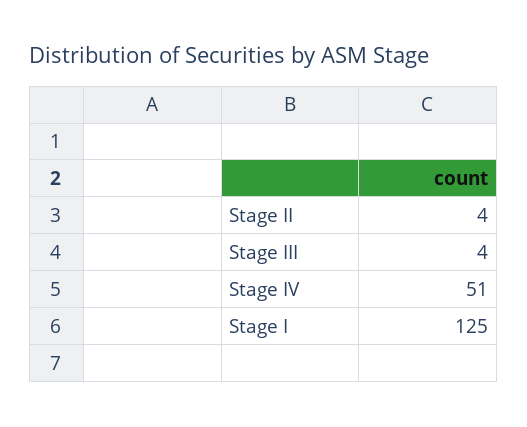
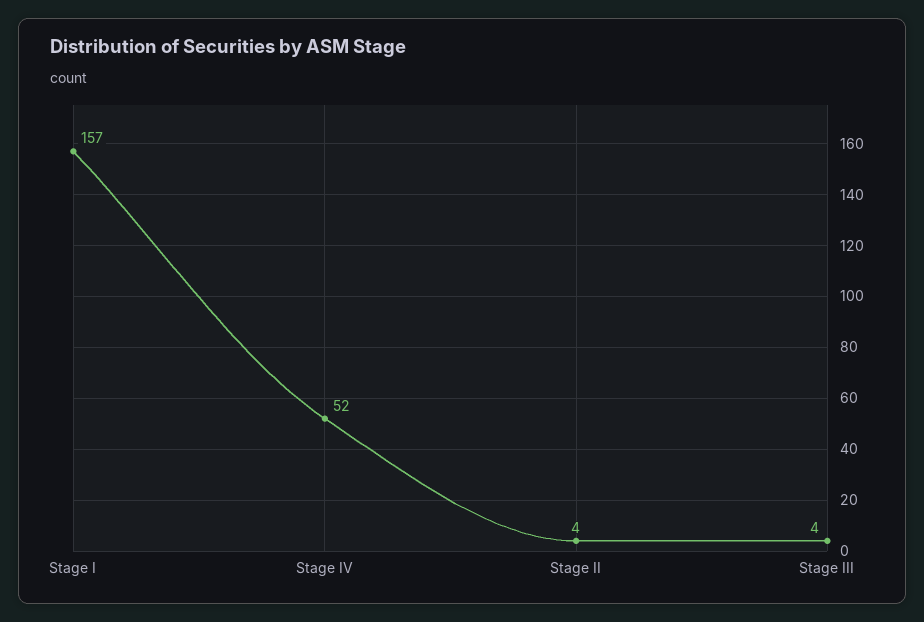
Stage IV: 51 -> 52
Stage I: 125 -> 157

